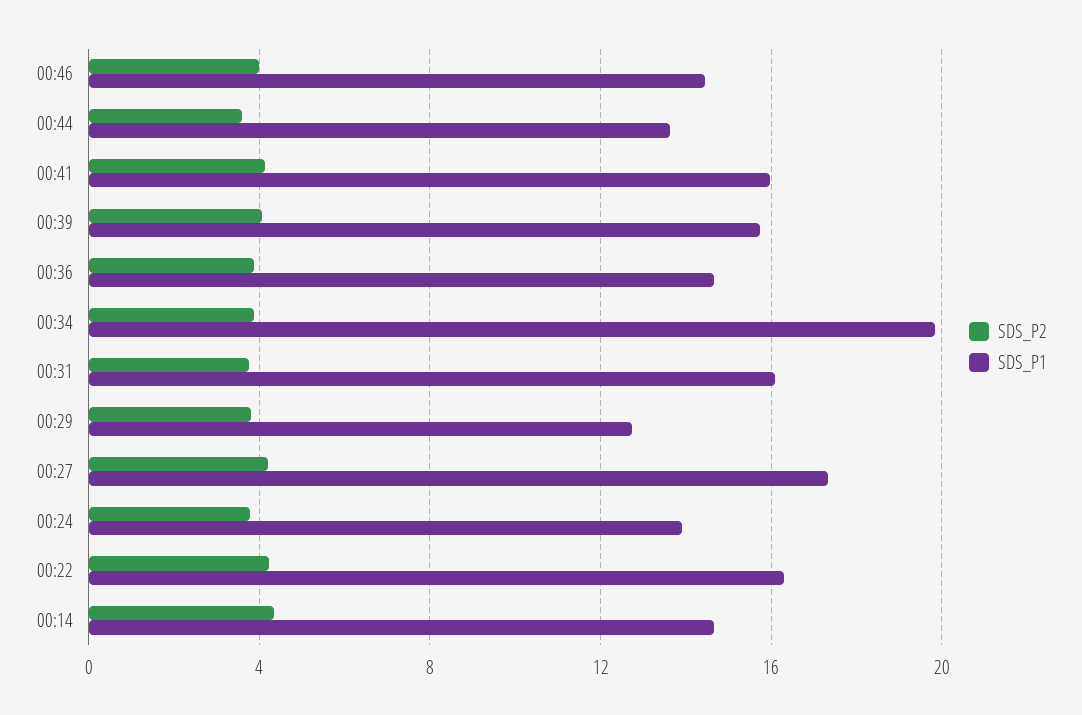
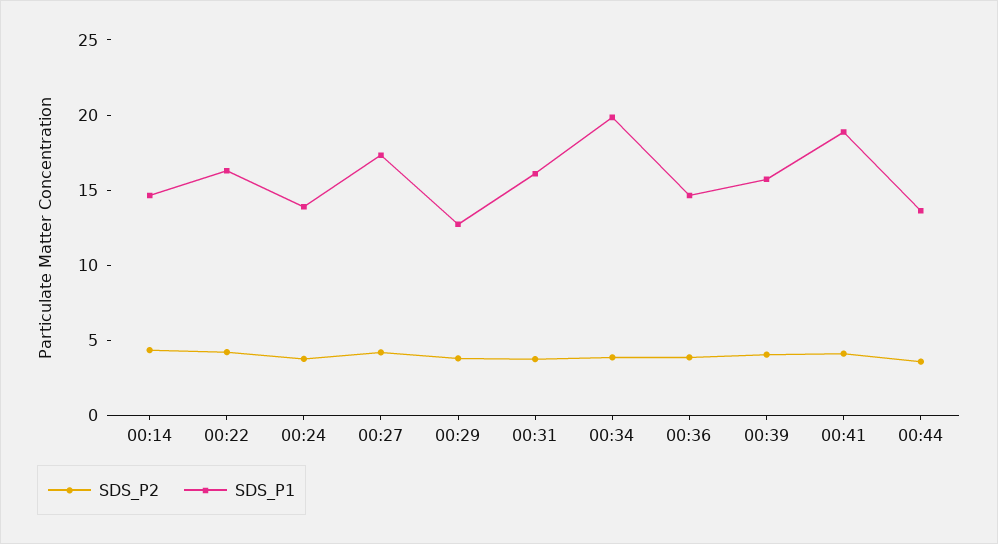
SDS_P2, 00:46: 4 -> none
SDS_P1, 00:46: 14.5 -> none
SDS_P1, 00:41: 16 -> 19

